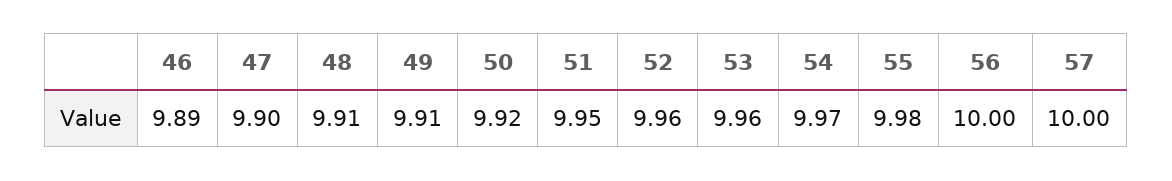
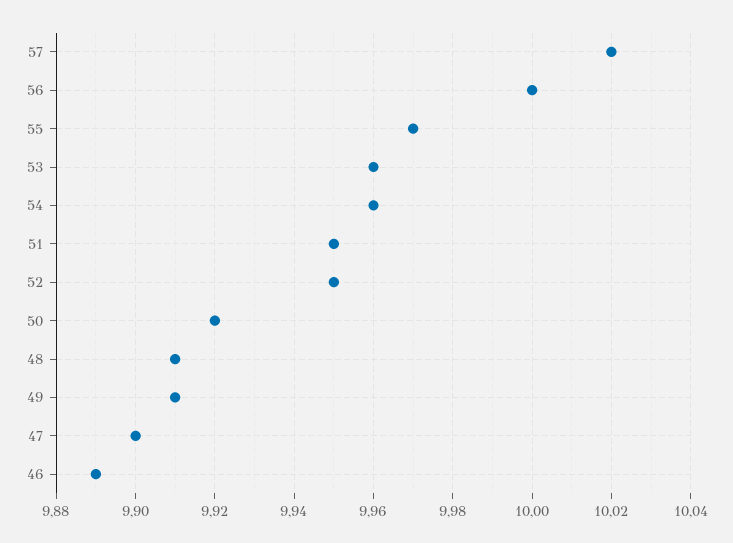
52: 9.96 -> 9.95
54: 9.97 -> 9.96
55: 9.98 -> 9.97
57: 10 -> 10.02

